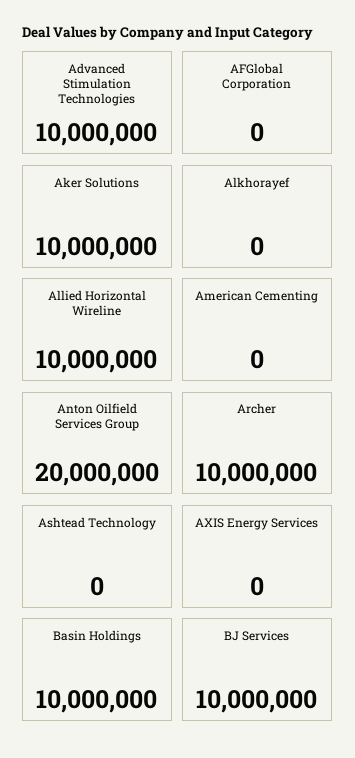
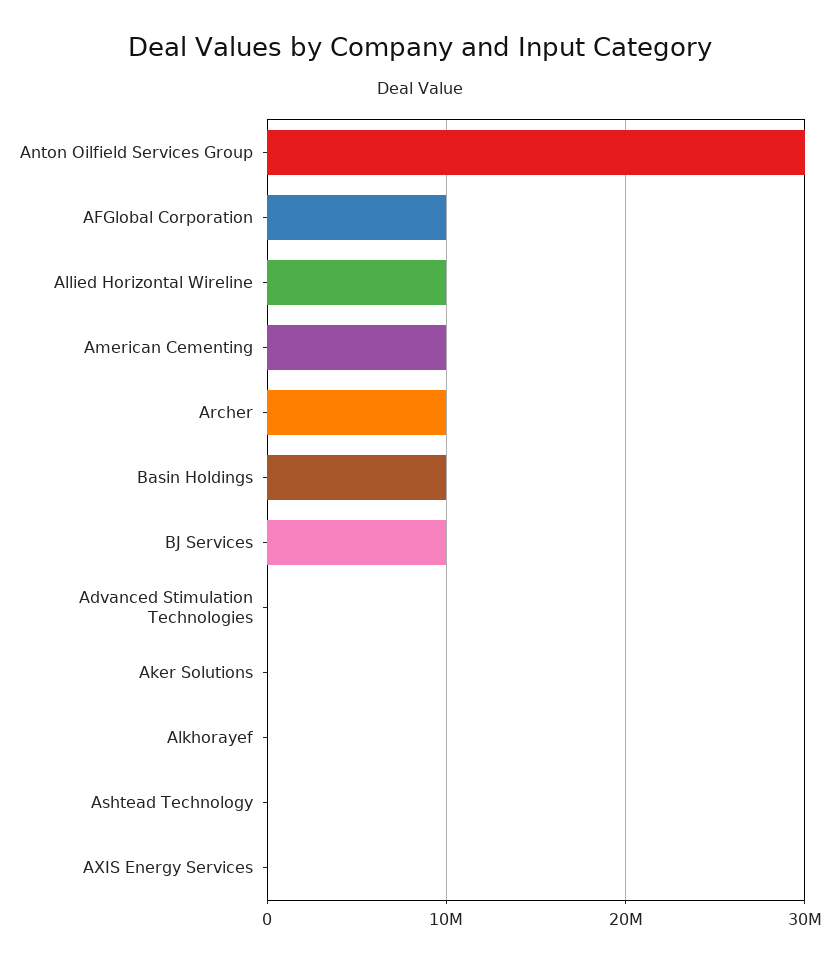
Advanced Stimulation Technologies: 10000000 -> 0
AFGlobal Corporation: 0 -> 10000000
Aker Solutions: 10000000 -> 0
American Cementing: 0 -> 10000000
Anton Oilfield Services Group: 20000000 -> 30000000

